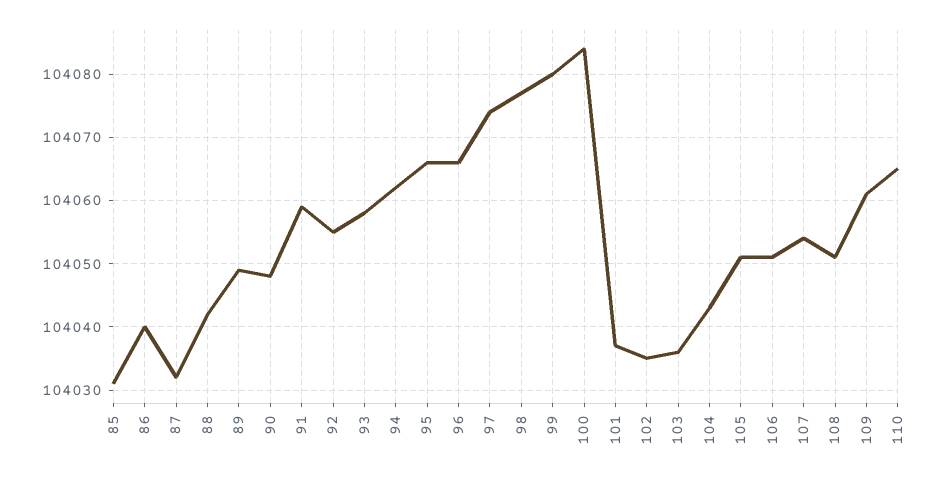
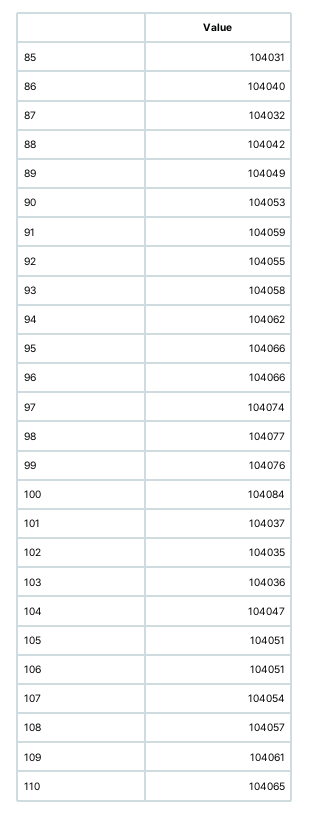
90: 104048 -> 104053
99: 104080 -> 104076
104: 104043 -> 104047
108: 104051 -> 104057

